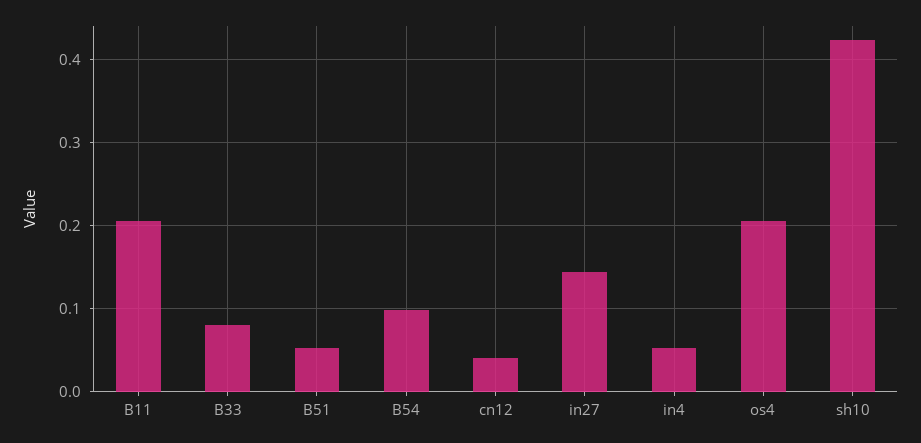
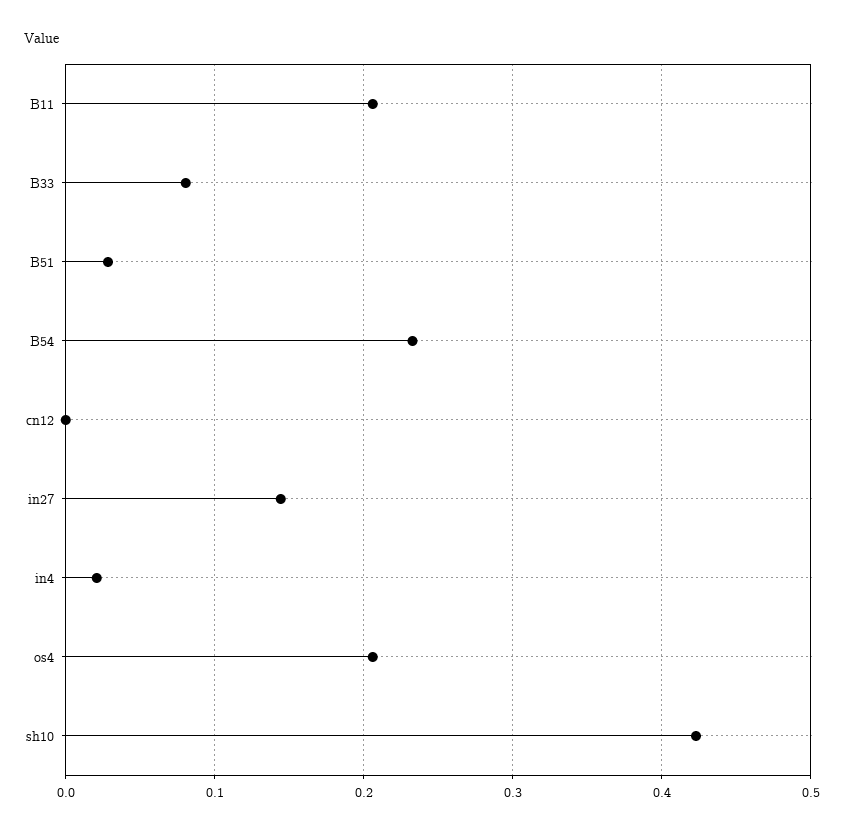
B51: 0.05 -> 0.03
B54: 0.1 -> 0.23
cn12: 0.04 -> 0
in4: 0.05 -> 0.02

